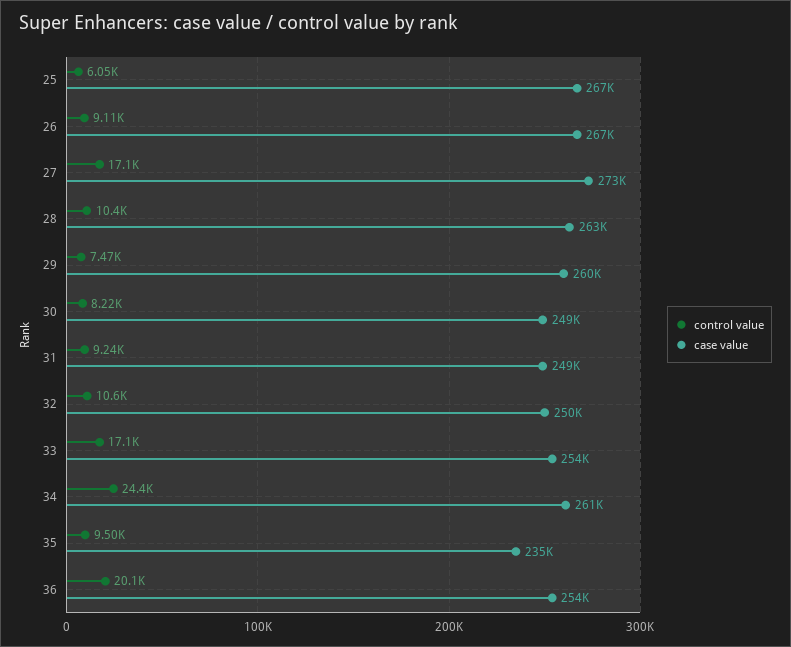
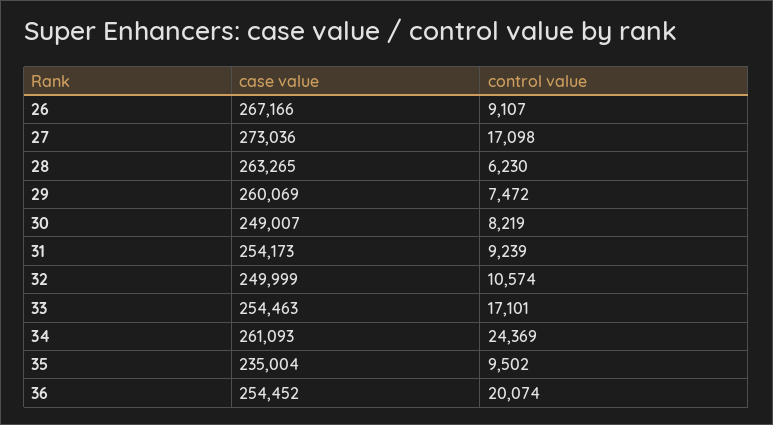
control value, 25: 6050 -> none
case value, 25: 267000 -> none
control value, 28: 10400 -> 6230
case value, 31: 249000 -> 254173

